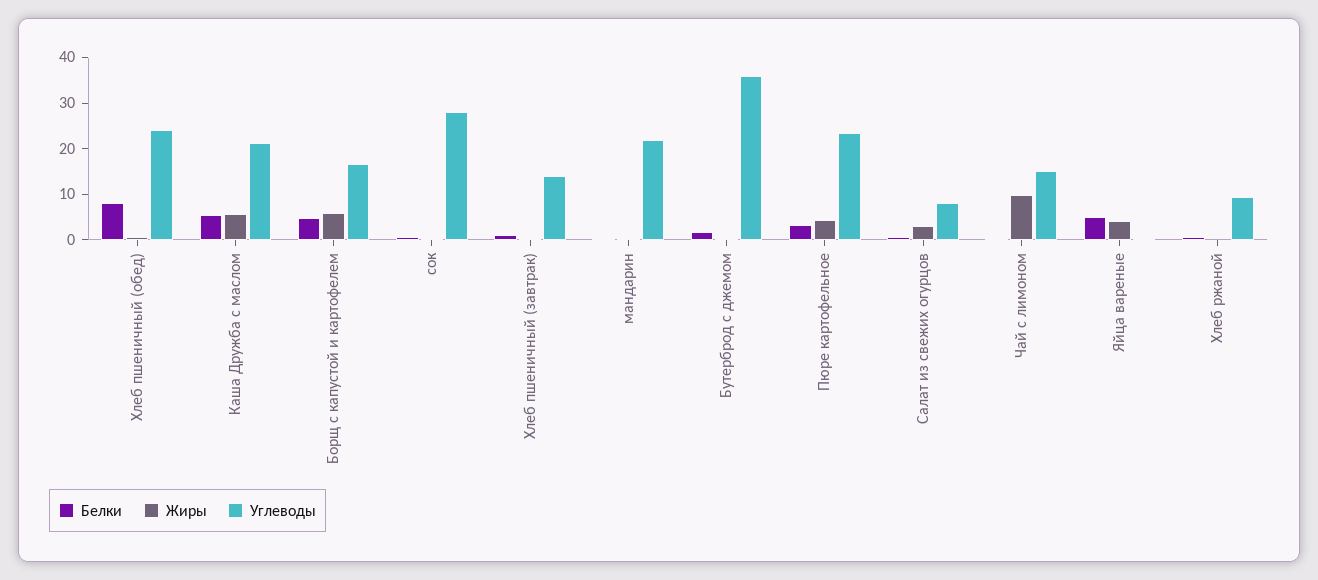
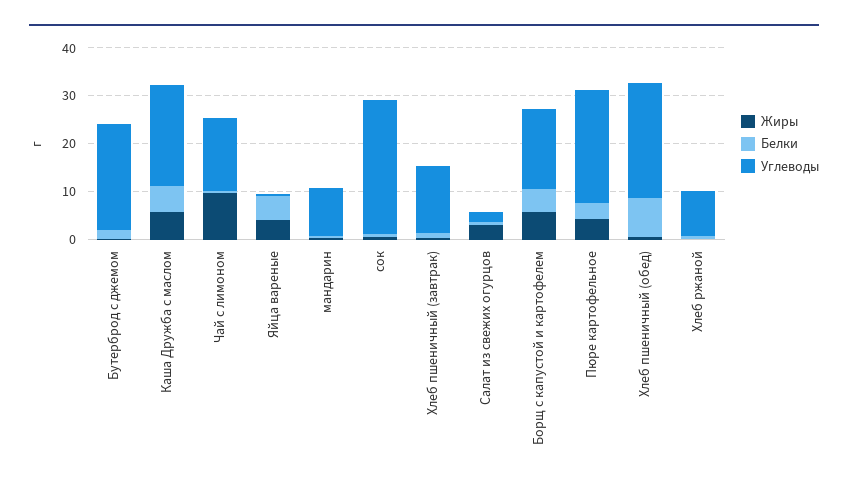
Углеводы, мандарин: 22 -> 10
Углеводы, Бутерброд с джемом: 36 -> 22
Углеводы, Салат из свежих огурцов: 8 -> 2

